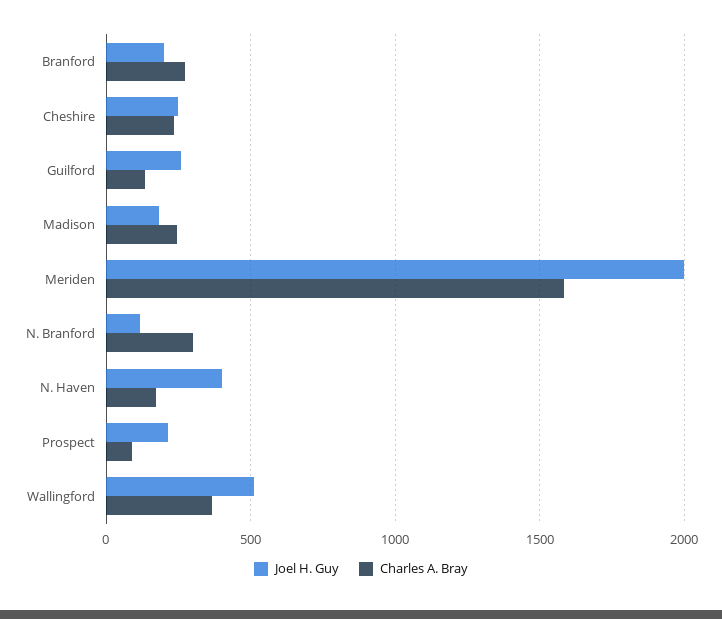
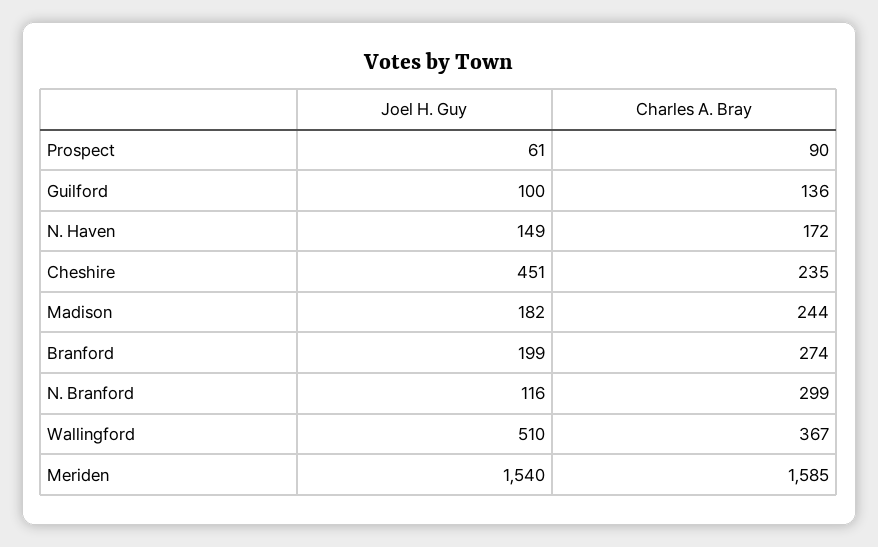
Joel H. Guy, Cheshire: 250 -> 451
Joel H. Guy, Guilford: 250 -> 100
Joel H. Guy, Meriden: 2000 -> 1540
Joel H. Guy, N. Haven: 400 -> 149
Joel H. Guy, Prospect: 200 -> 61

